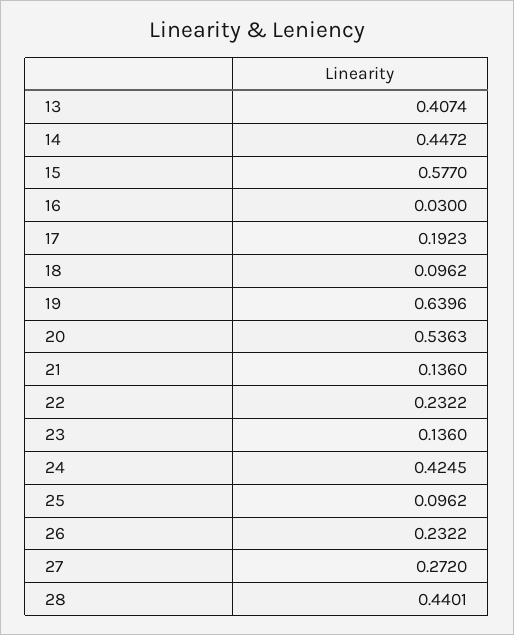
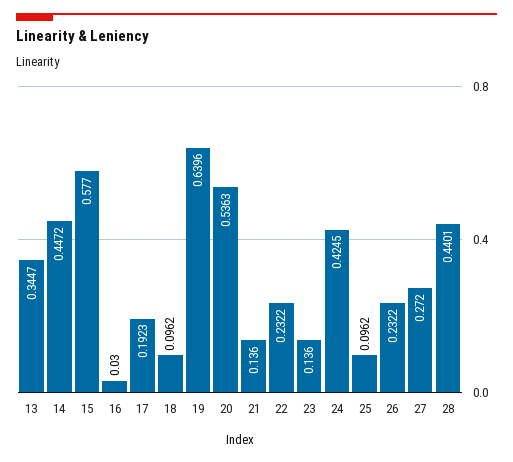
13: 0.4074 -> 0.3447

